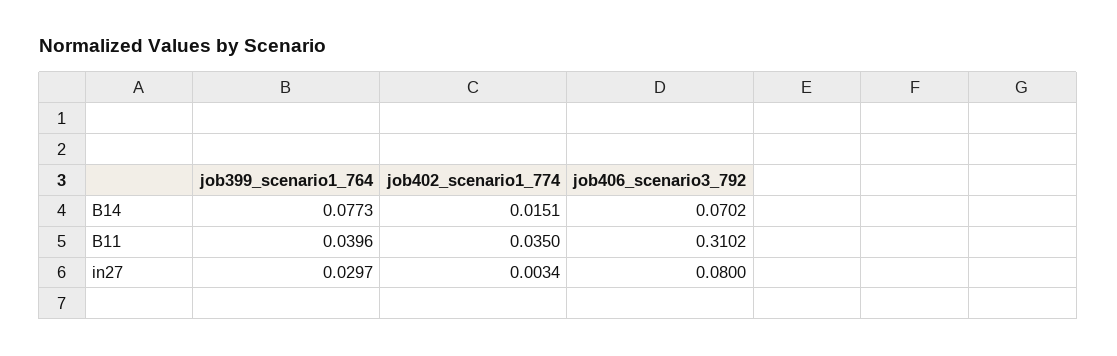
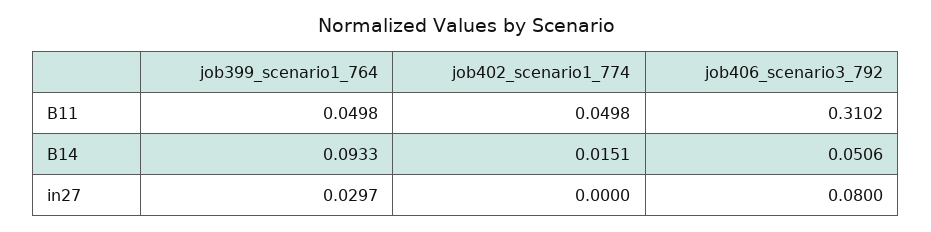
job399_scenario1_764, B14: 0.0773 -> 0.0933
job406_scenario3_792, B14: 0.0702 -> 0.0506
job399_scenario1_764, B11: 0.0396 -> 0.0498
job402_scenario1_774, B11: 0.035 -> 0.0498
job402_scenario1_774, in27: 0.0034 -> 0

